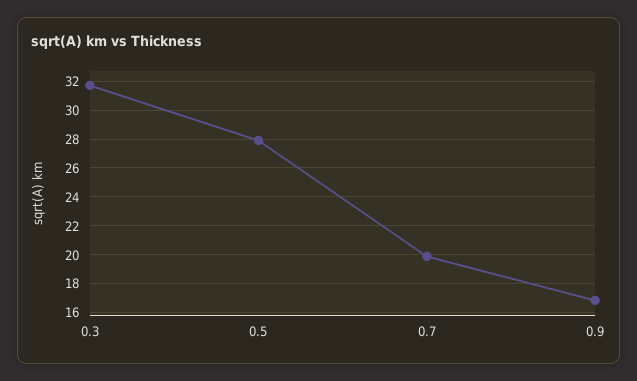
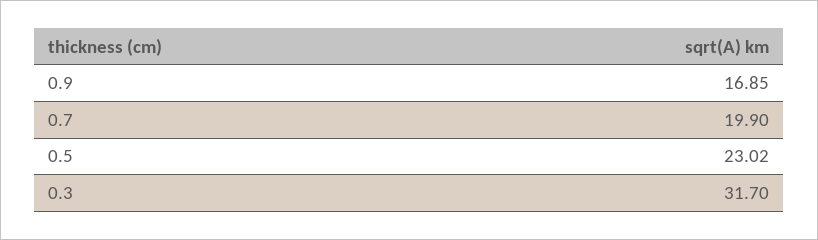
0.5: 28 -> 23.02

